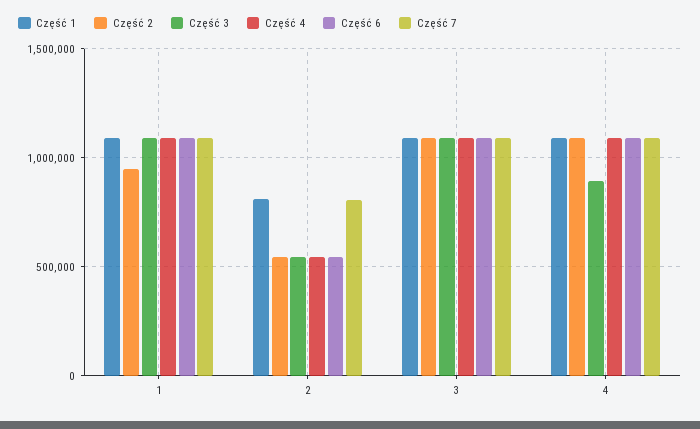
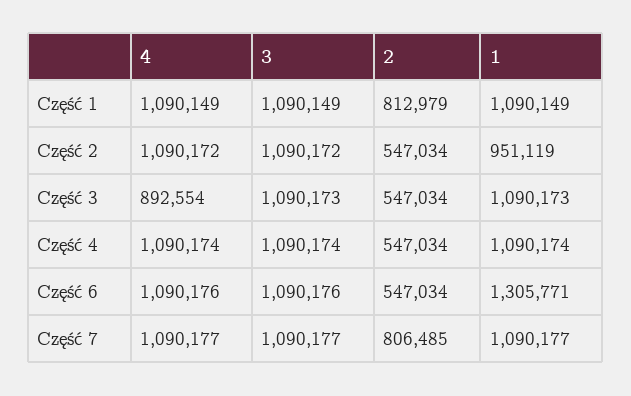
Część 6, 1: 1100000 -> 1305771

